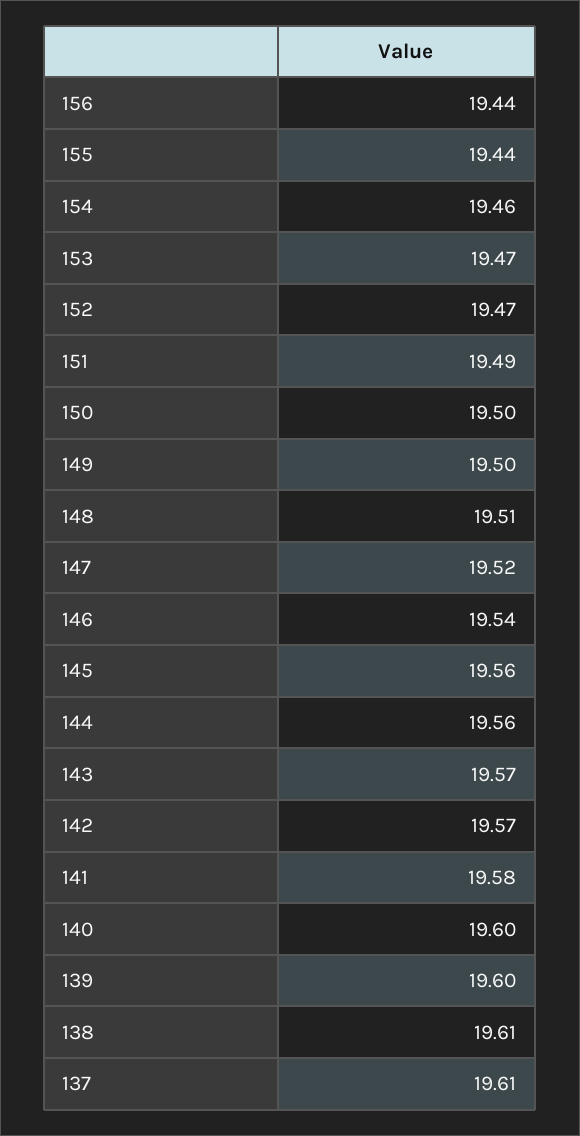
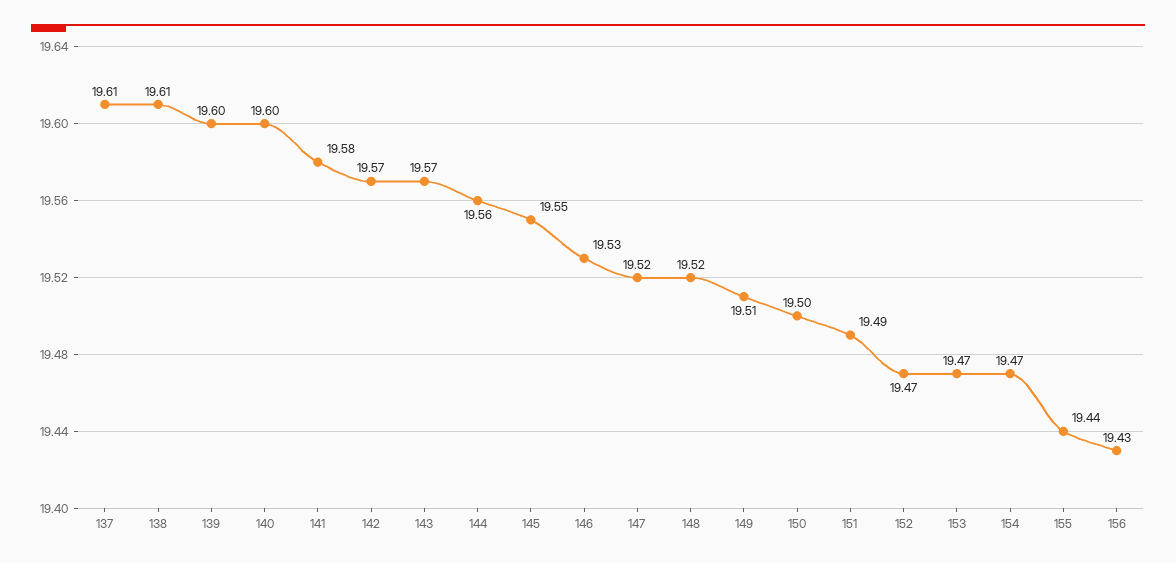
156: 19.44 -> 19.43
154: 19.46 -> 19.47
149: 19.5 -> 19.51
148: 19.51 -> 19.52
146: 19.54 -> 19.53
145: 19.56 -> 19.55

